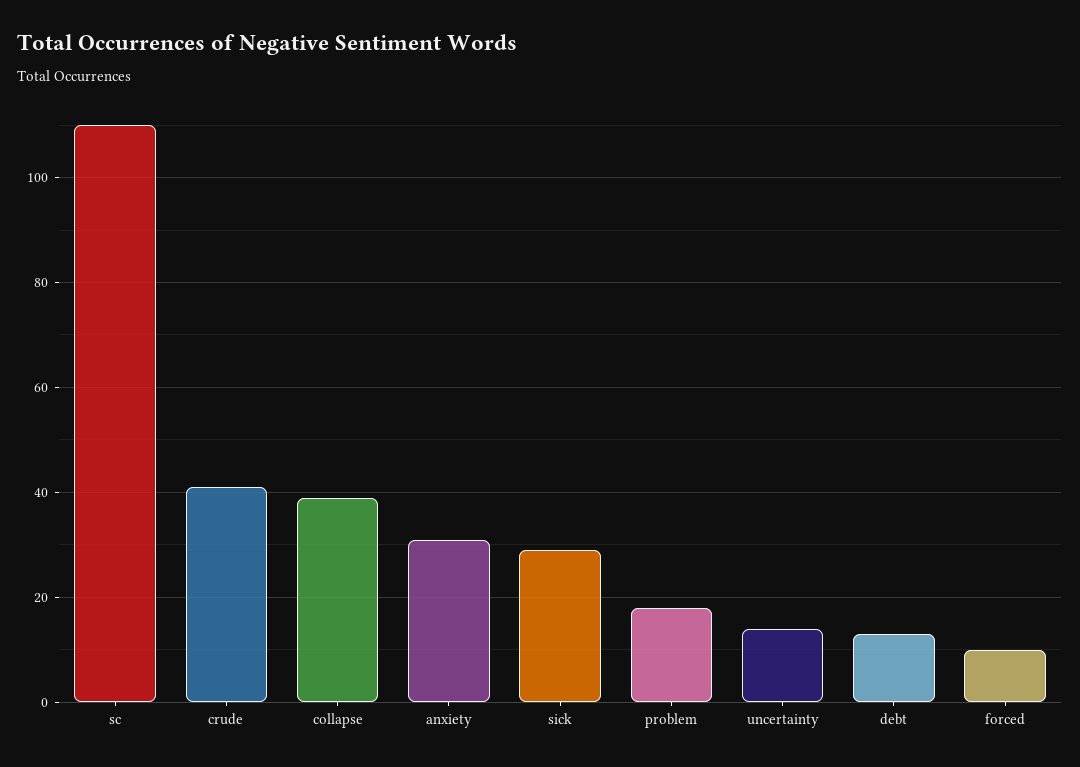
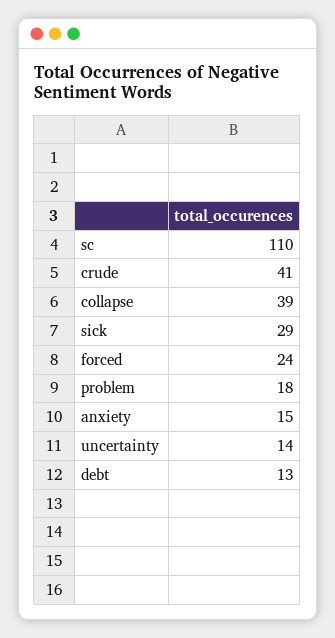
anxiety: 30 -> 15
forced: 10 -> 24

